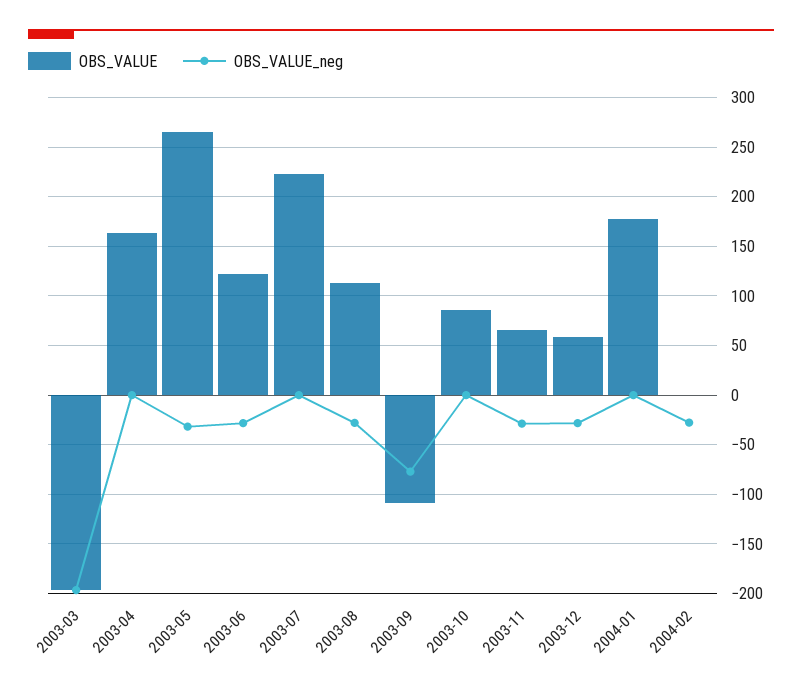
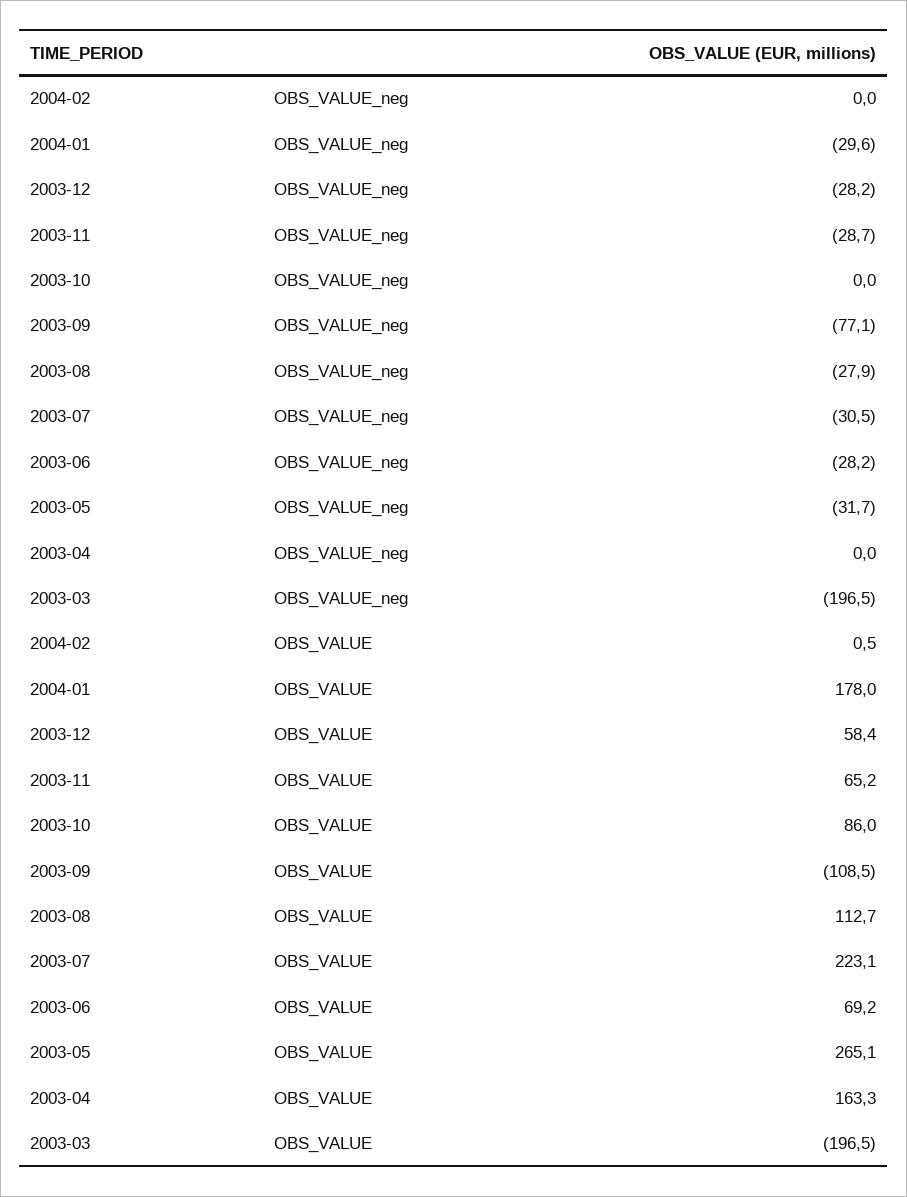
OBS_VALUE, 2003-06: 120 -> 69.2
OBS_VALUE_neg, 2003-07: 0 -> -30.5
OBS_VALUE_neg, 2004-01: 0 -> -29.6
OBS_VALUE_neg, 2004-02: -30 -> 0

